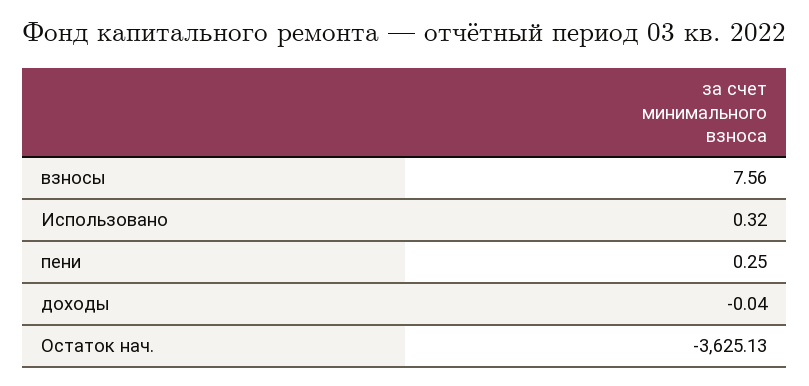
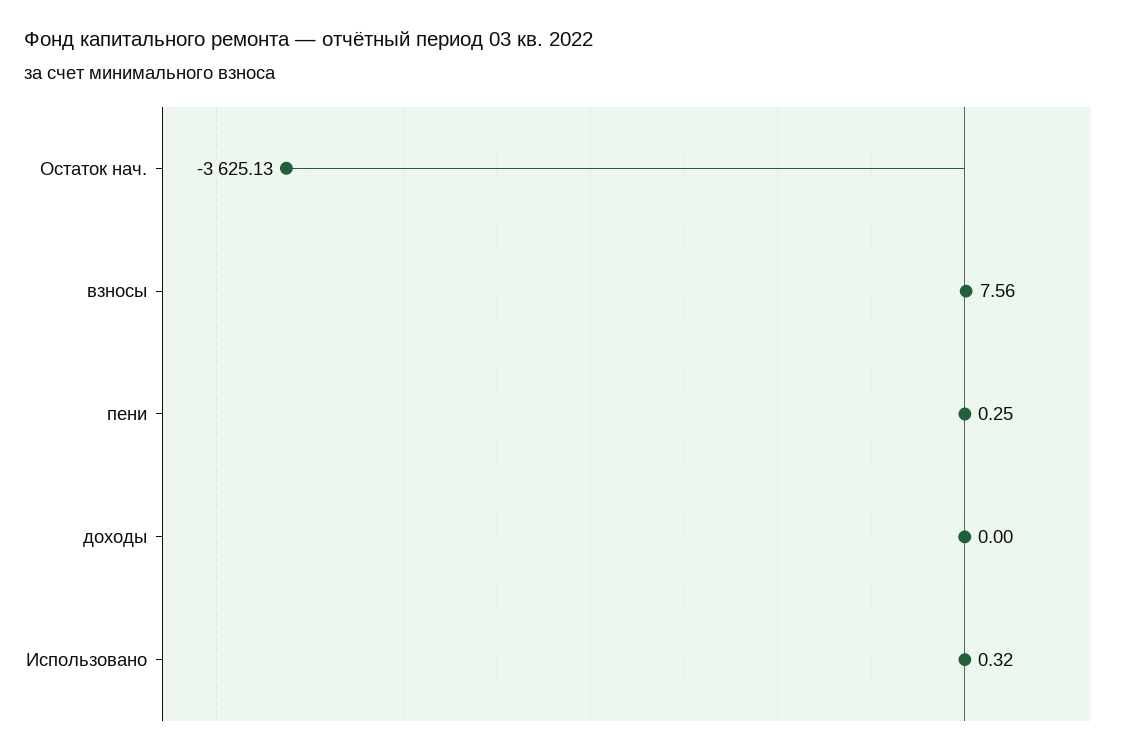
доходы: -0.04 -> 0

